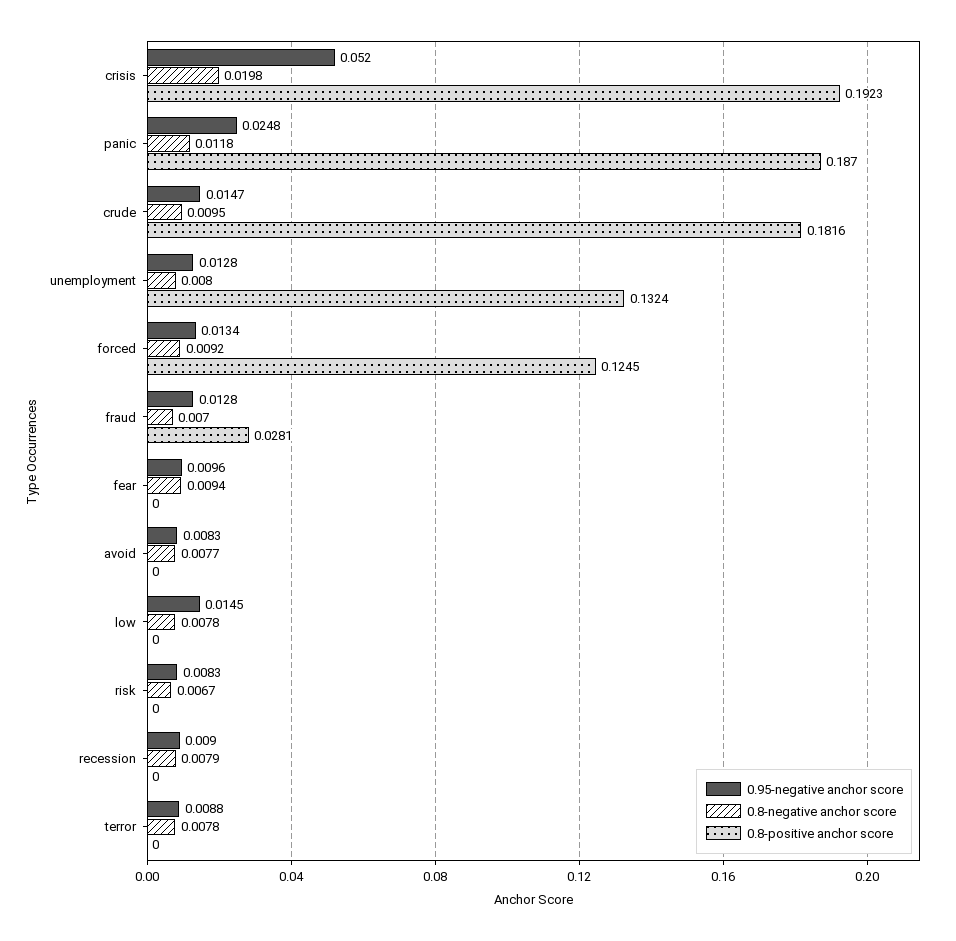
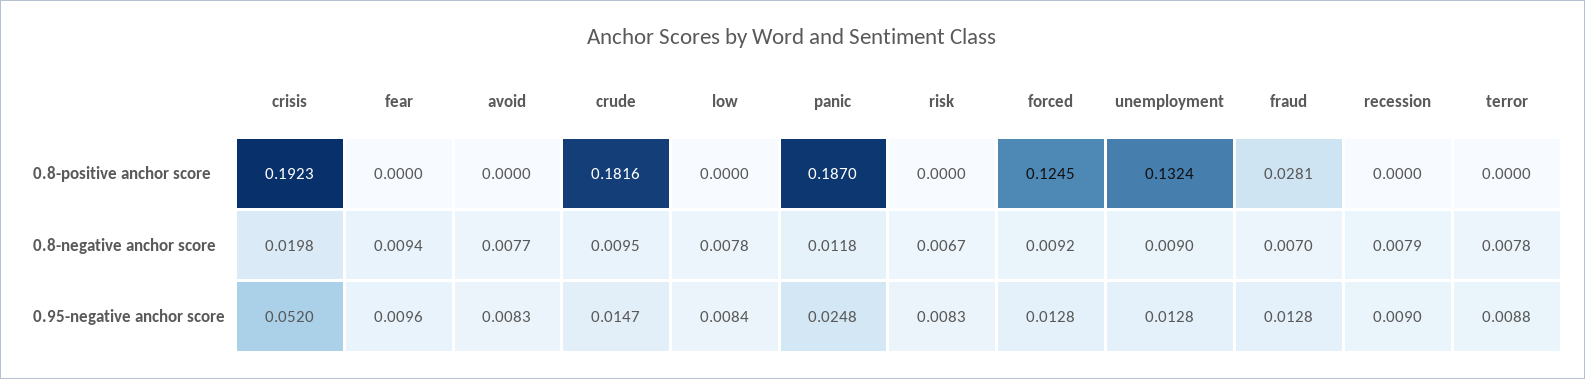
0.8-negative anchor score, unemployment: 0.008 -> 0.009
0.95-negative anchor score, forced: 0.0134 -> 0.0128
0.95-negative anchor score, low: 0.0145 -> 0.0084

